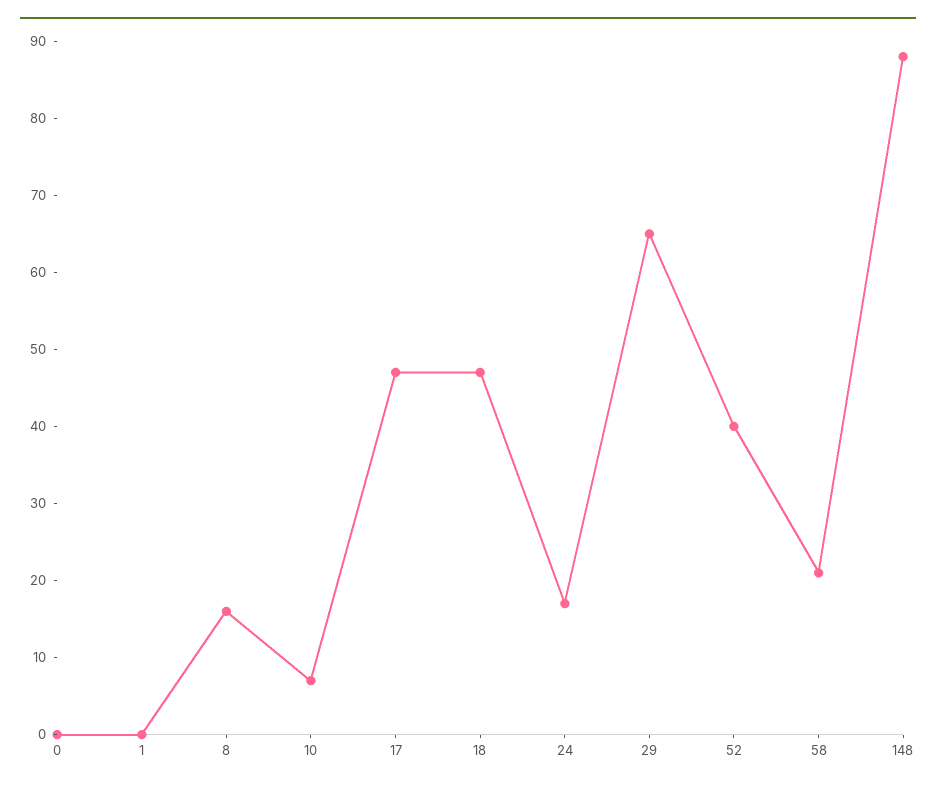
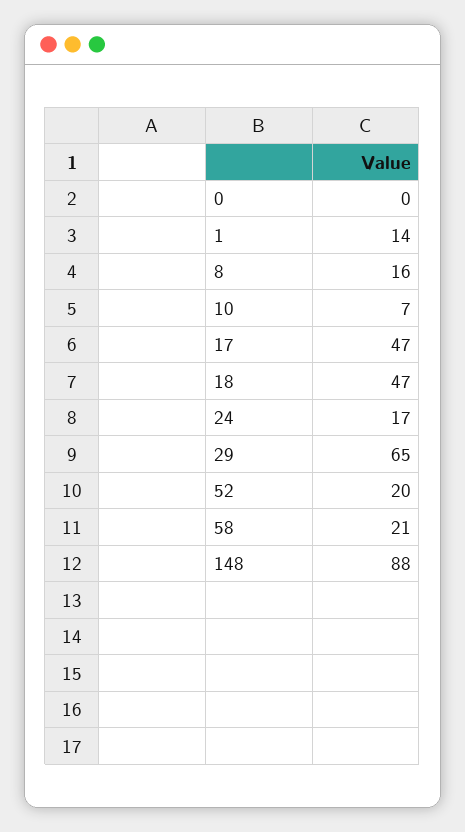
1: 0 -> 14
52: 40 -> 20

